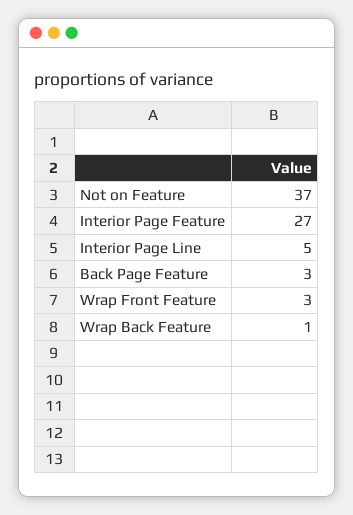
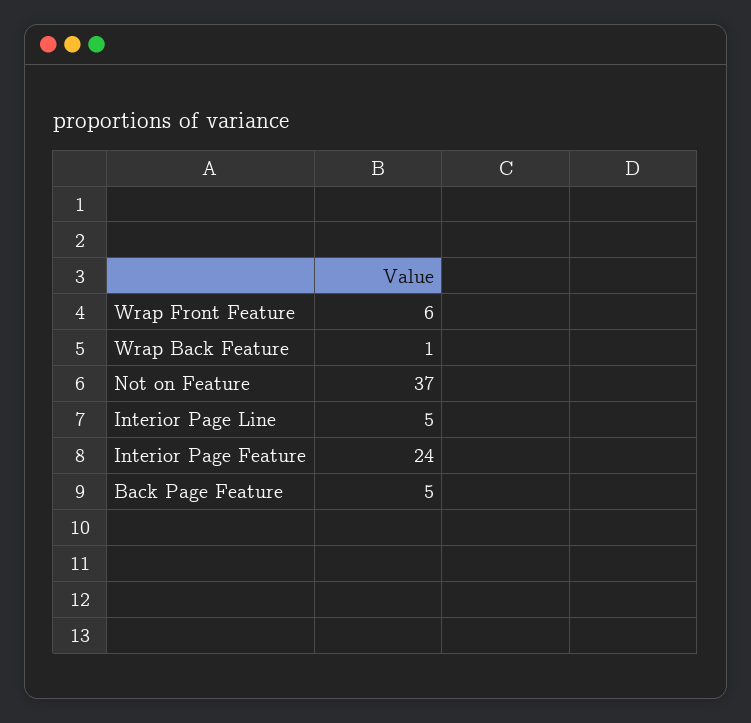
Interior Page Feature: 27 -> 24
Back Page Feature: 3 -> 5
Wrap Front Feature: 3 -> 6

